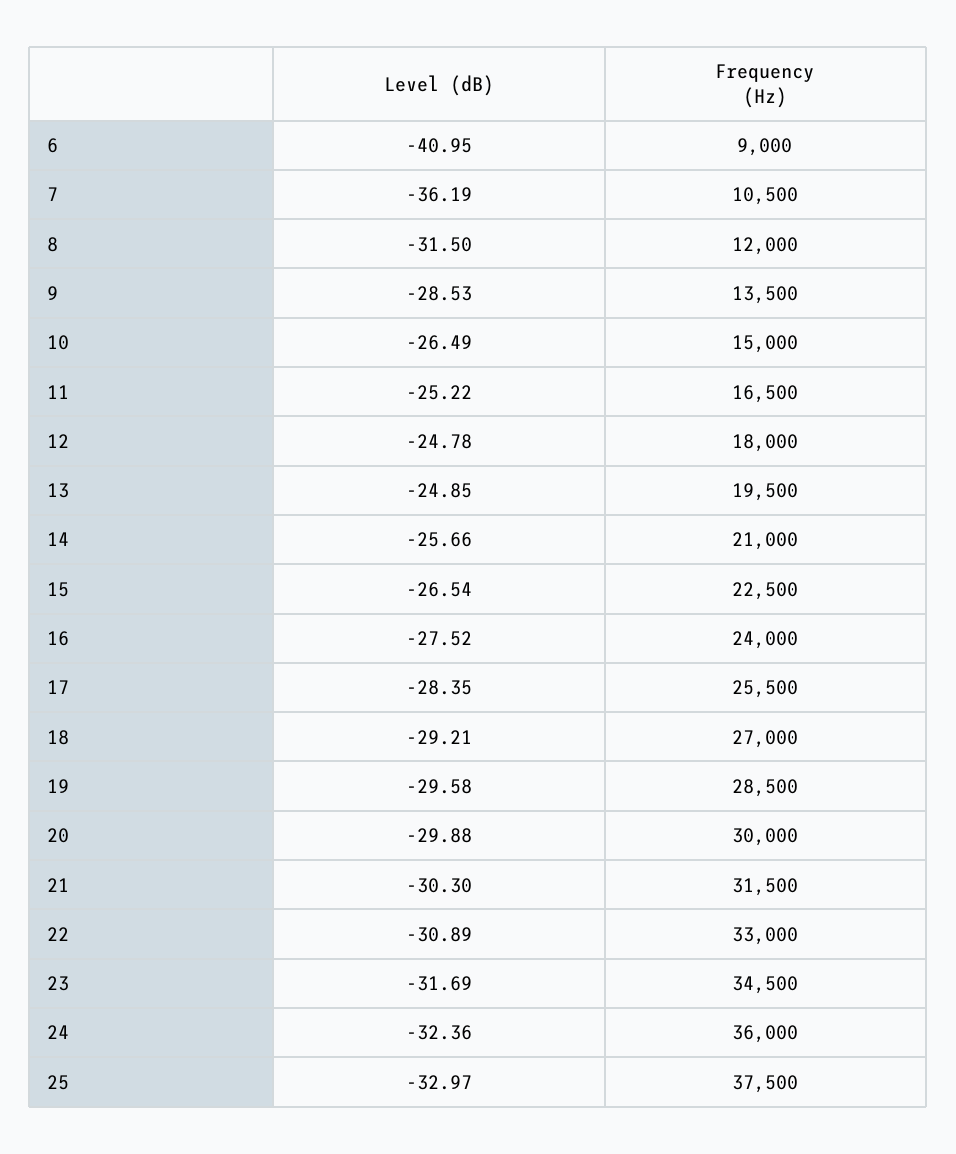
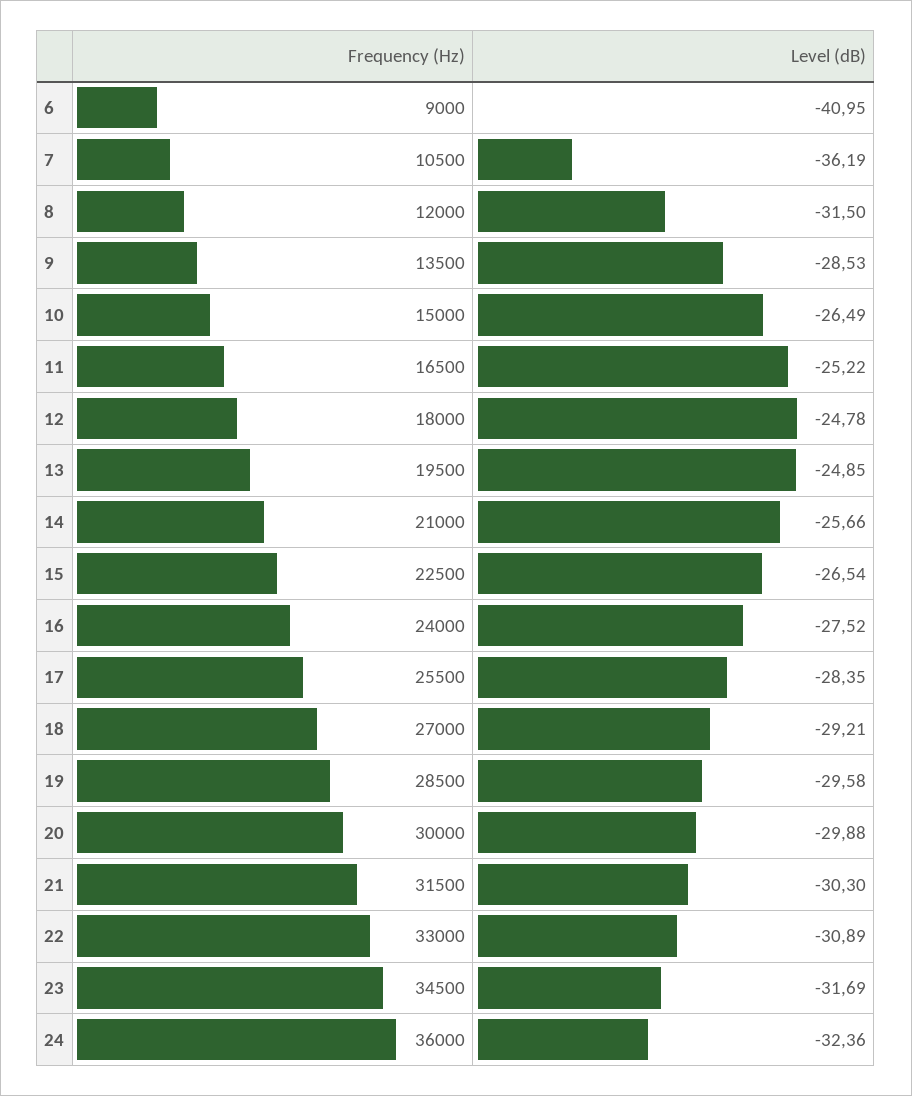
Level (dB), 25: -32.97 -> none
Frequency (Hz), 25: 37500 -> none

